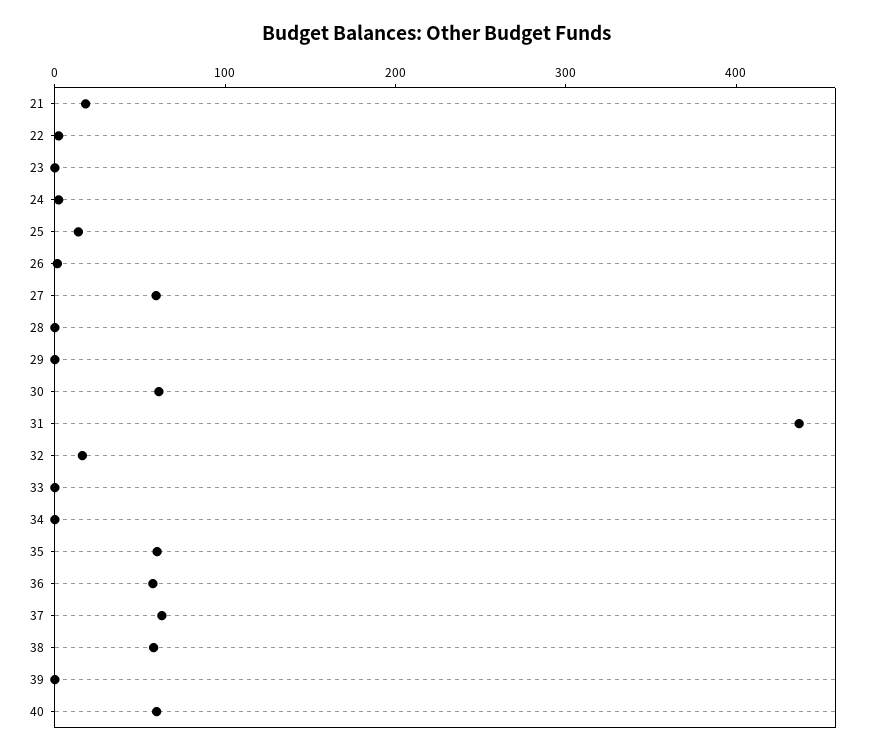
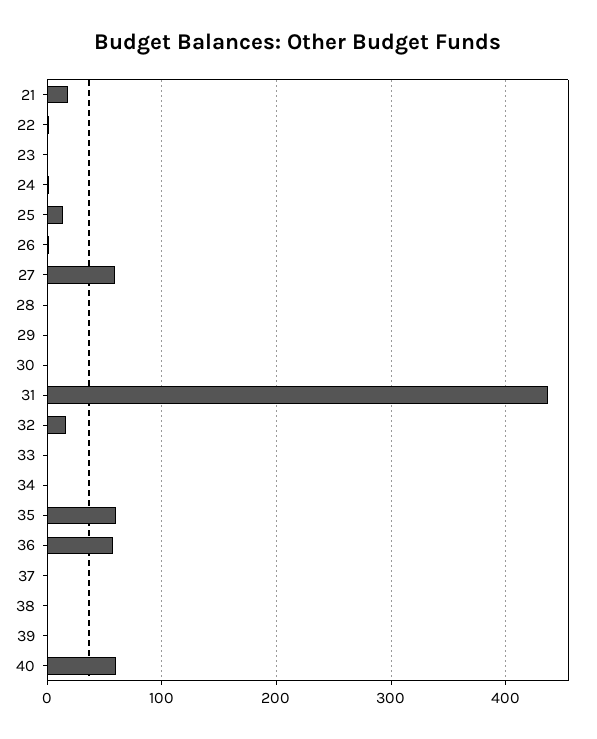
30: 60 -> 0
37: 60 -> 0
38: 60 -> 0

